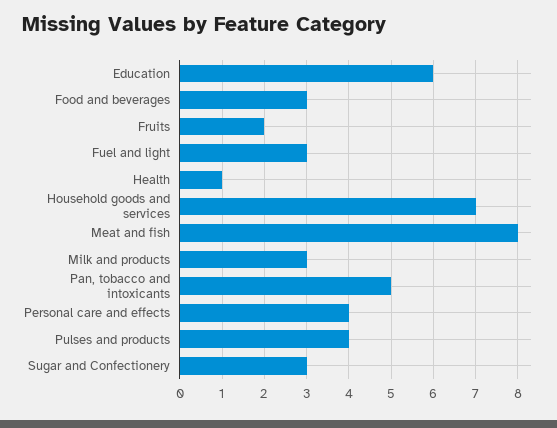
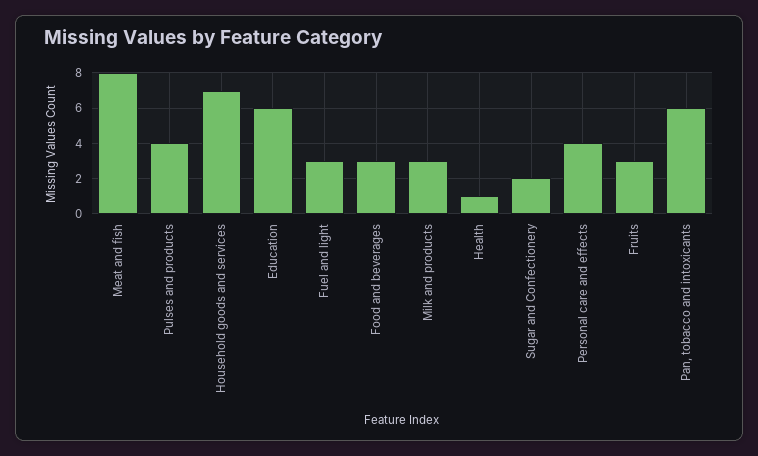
Fruits: 2 -> 3
Pan, tobacco and intoxicants: 5 -> 6
Sugar and Confectionery: 3 -> 2

